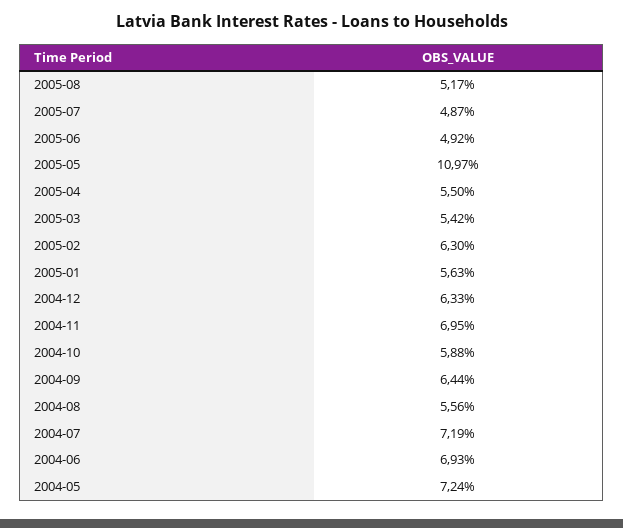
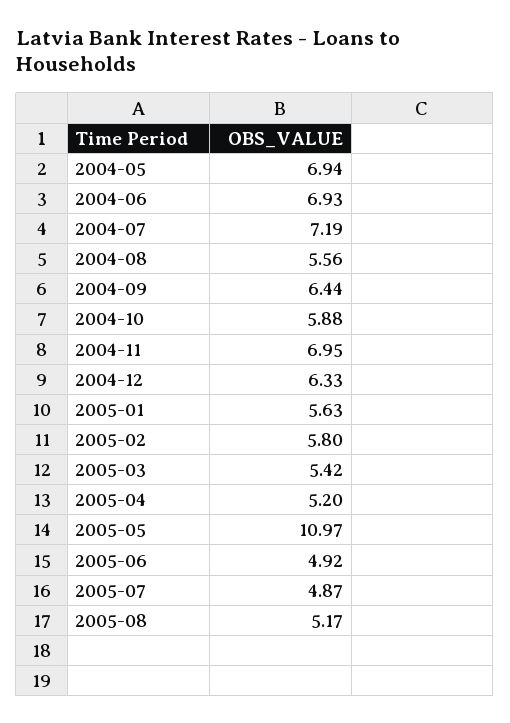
2005-04: 5.5 -> 5.2
2005-02: 6.3 -> 5.8
2004-05: 7.24 -> 6.94

